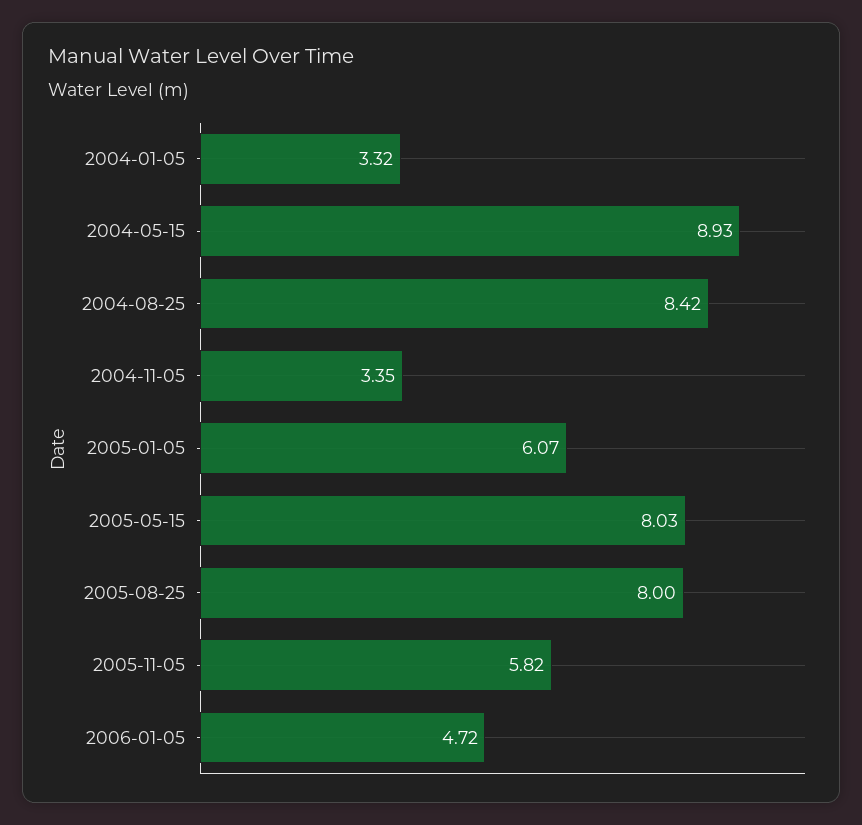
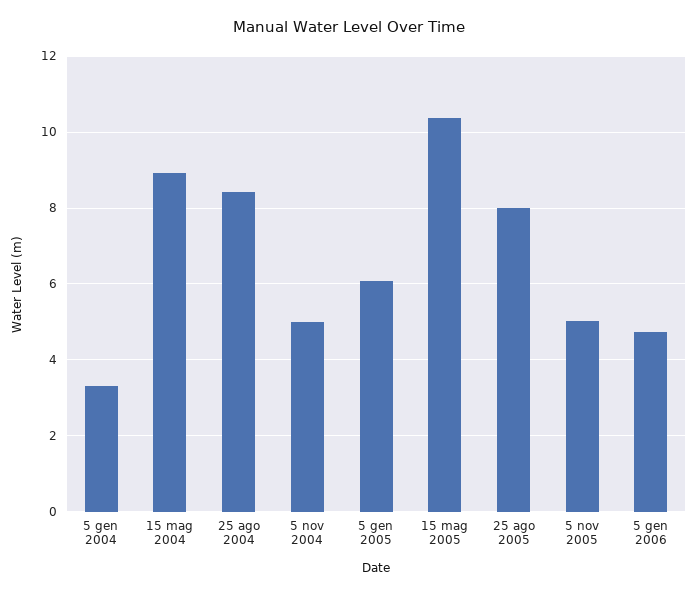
2004-11-05: 3.35 -> 5
2005-05-15: 8.03 -> 10.4
2005-11-05: 5.82 -> 5

